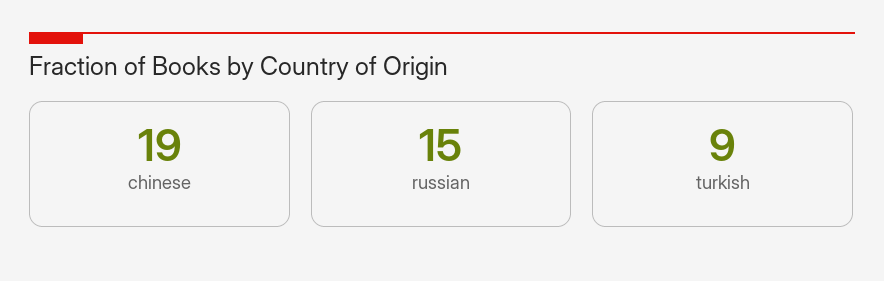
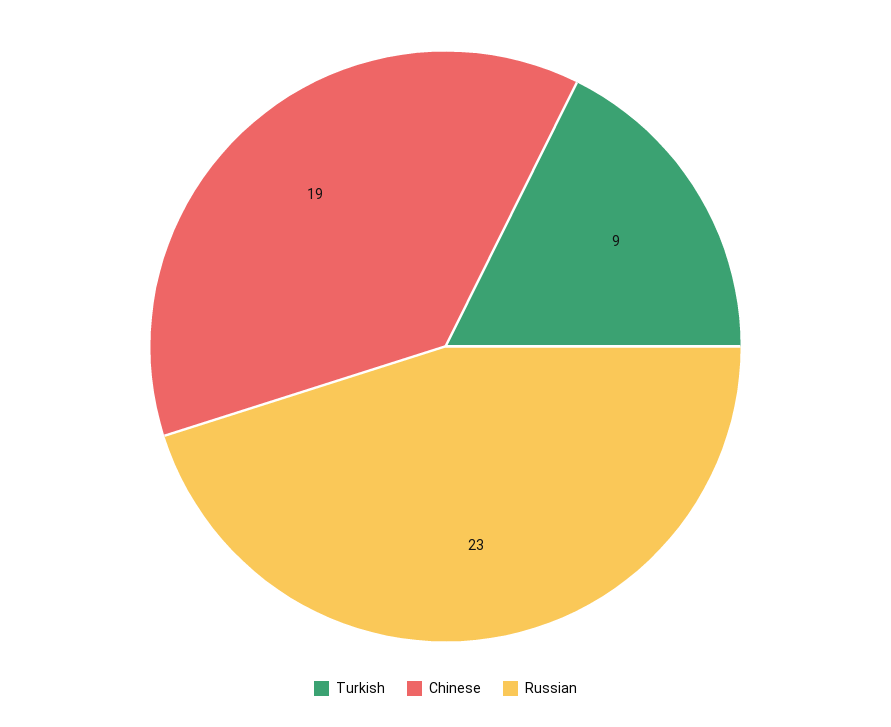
russian: 15 -> 23

